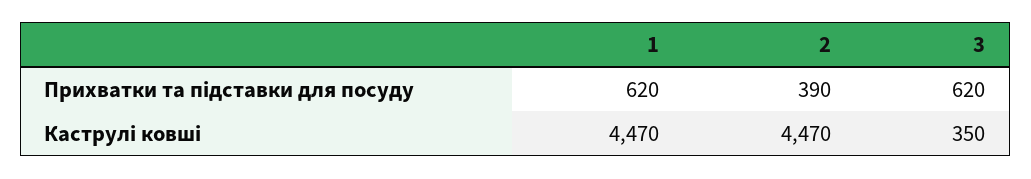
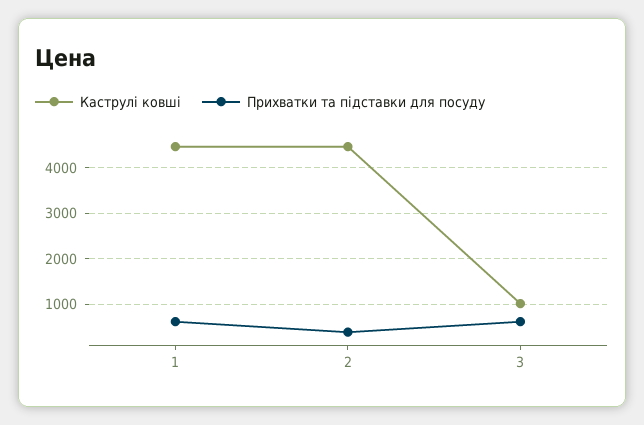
Каструлі ковші, 3: 350 -> 1000

